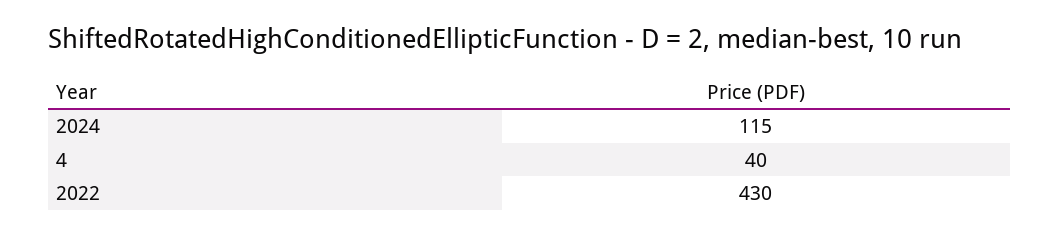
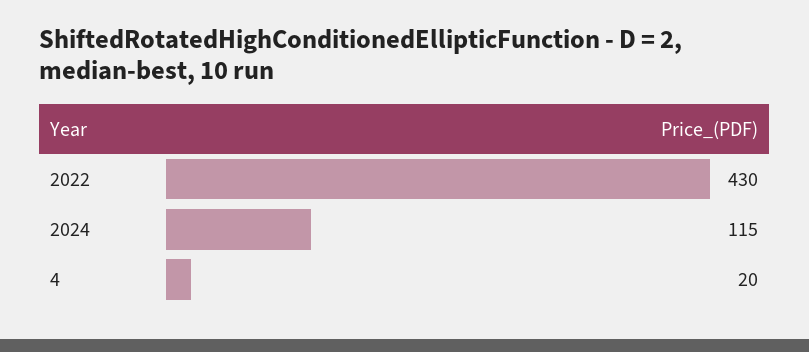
4: 40 -> 20

